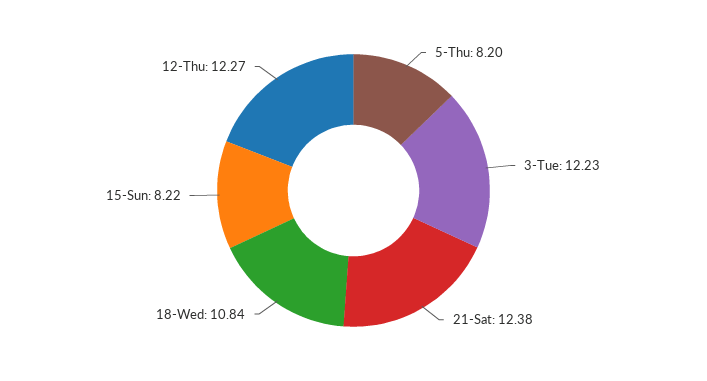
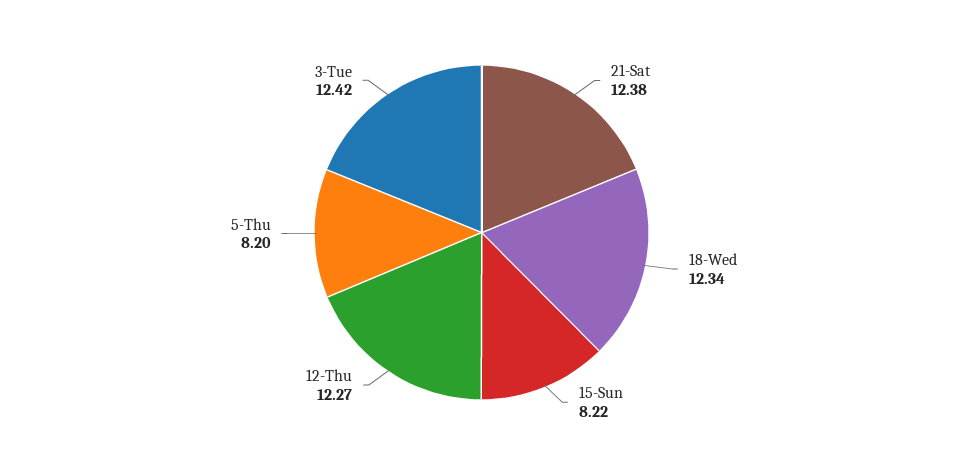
3-Tue: 12.23 -> 12.42
18-Wed: 10.84 -> 12.34

